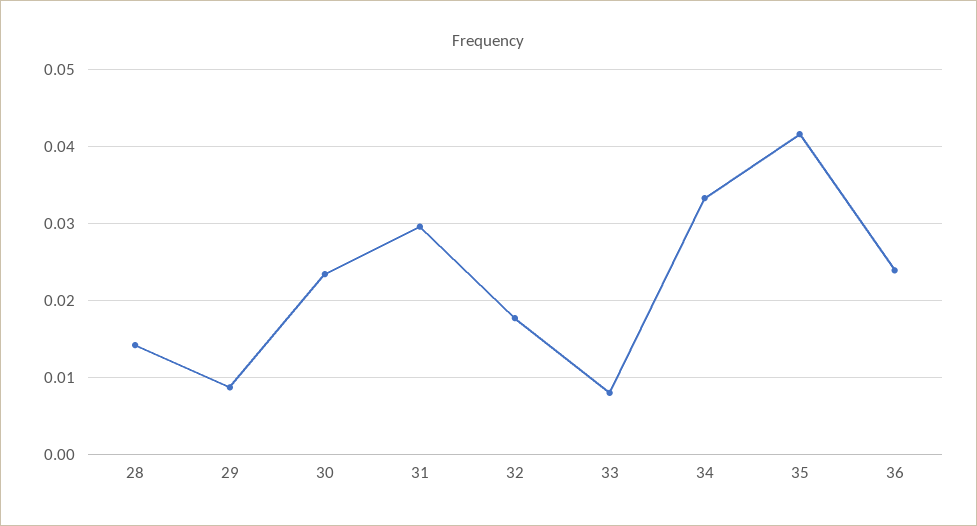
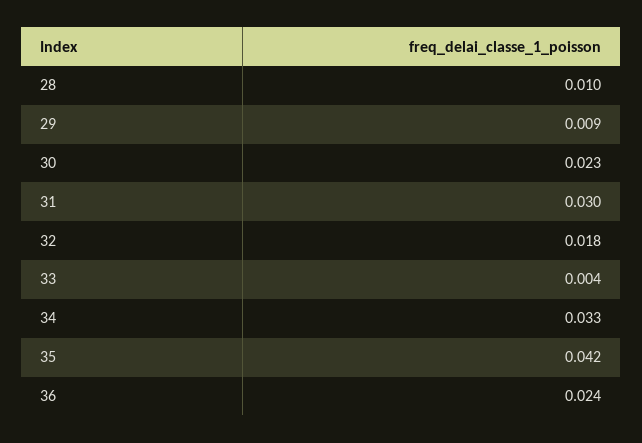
28: 0.014 -> 0.01
33: 0.008 -> 0.004

